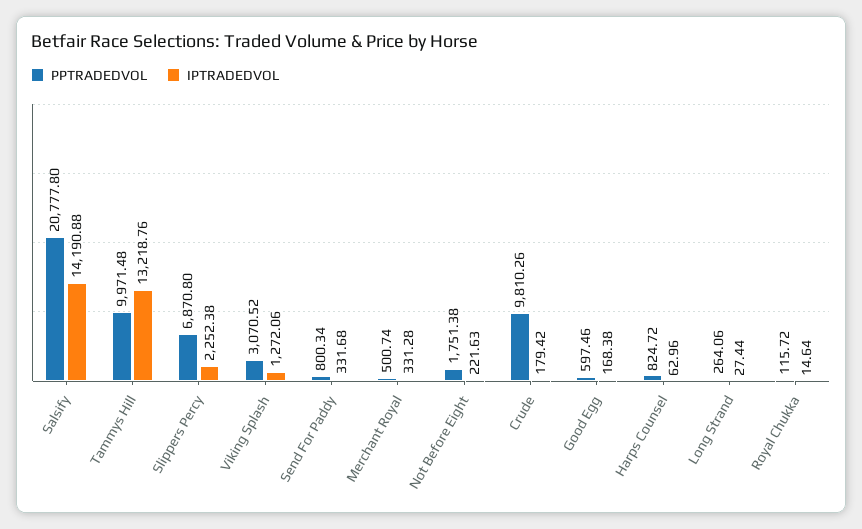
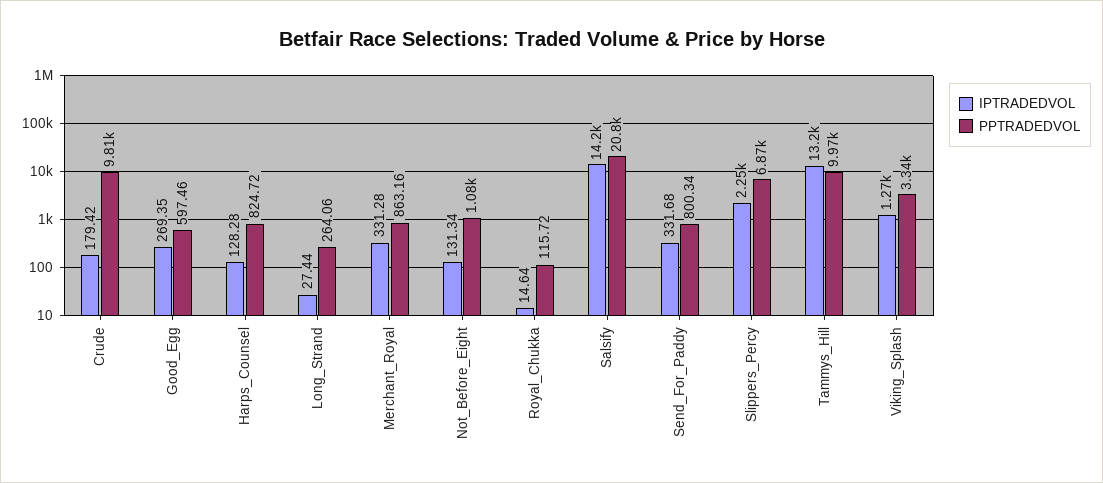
PPTRADEDVOL, Viking Splash: 3070.52 -> 3340
PPTRADEDVOL, Merchant Royal: 500.74 -> 863.16
PPTRADEDVOL, Not Before Eight: 1751.38 -> 1080
IPTRADEDVOL, Not Before Eight: 221.63 -> 131.34
IPTRADEDVOL, Good Egg: 168.38 -> 269.35
IPTRADEDVOL, Harps Counsel: 62.96 -> 128.28

